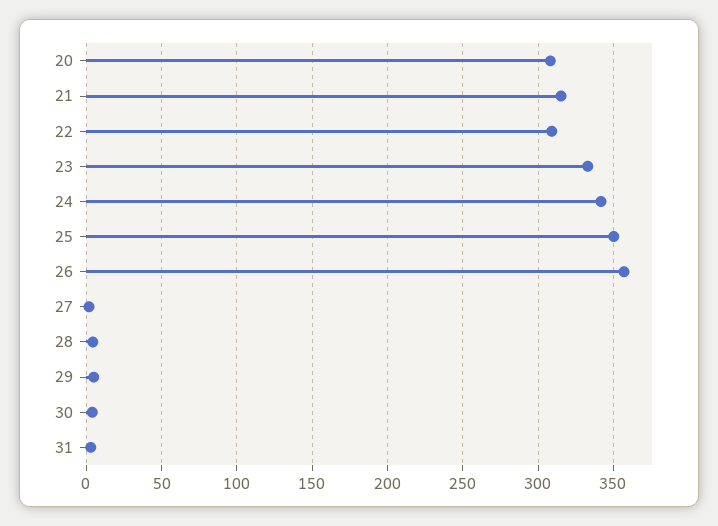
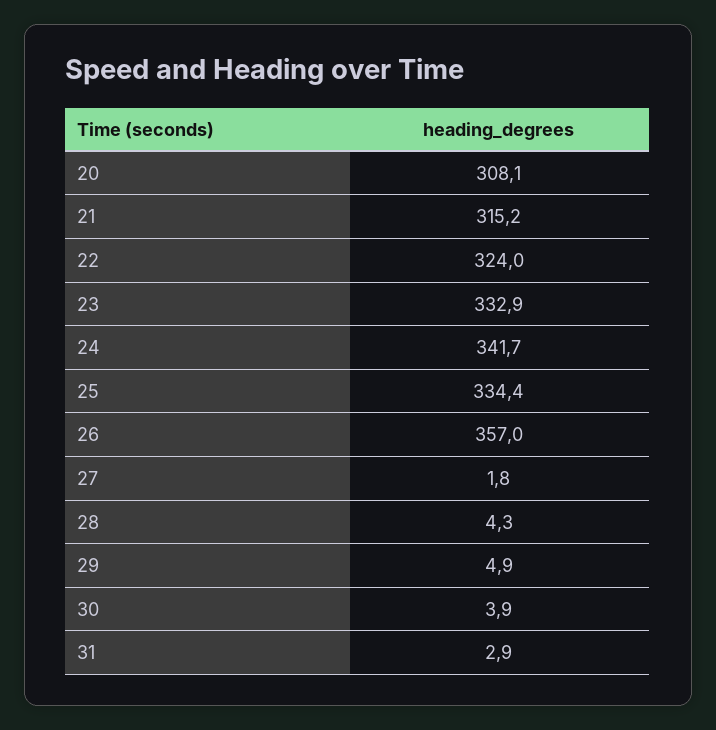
22: 310 -> 324
25: 350 -> 334.4

